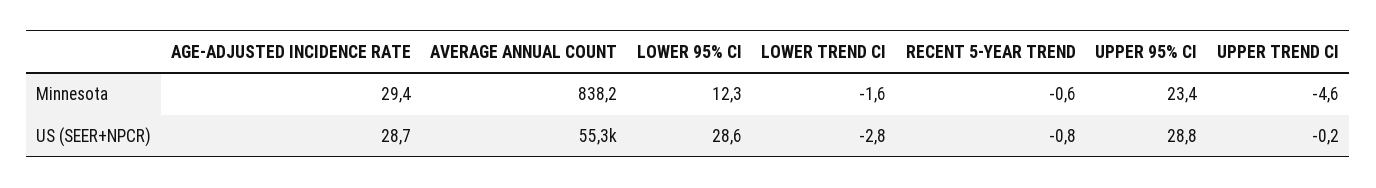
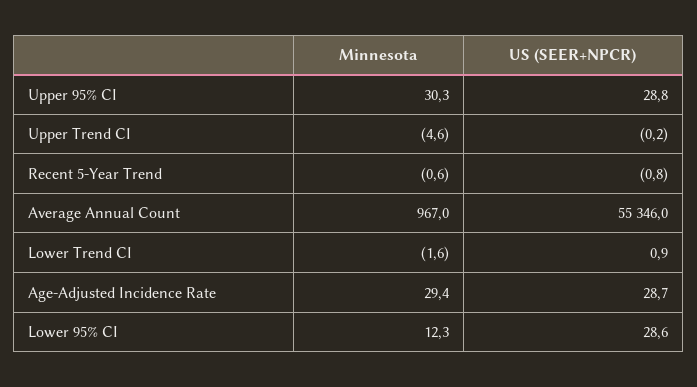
AVERAGE ANNUAL COUNT, Minnesota: 838.2 -> 967
UPPER 95% CI, Minnesota: 23.4 -> 30.3
LOWER TREND CI, US (SEER+NPCR): -2.8 -> 0.9

